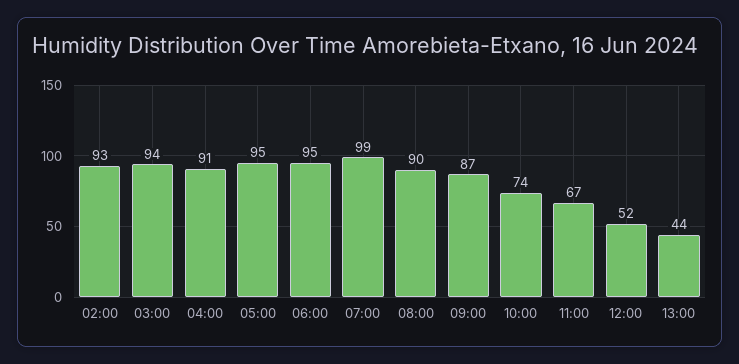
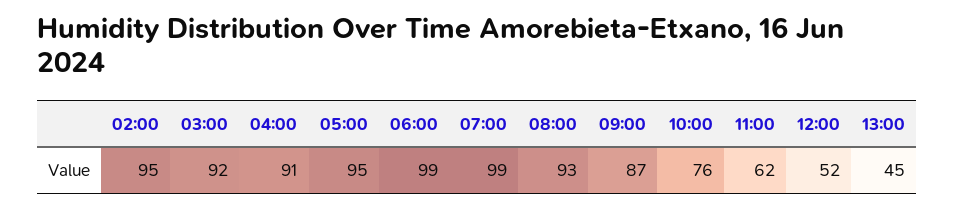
02:00: 93 -> 95
03:00: 94 -> 92
06:00: 95 -> 99
08:00: 90 -> 93
10:00: 74 -> 76
11:00: 67 -> 62
13:00: 44 -> 45

